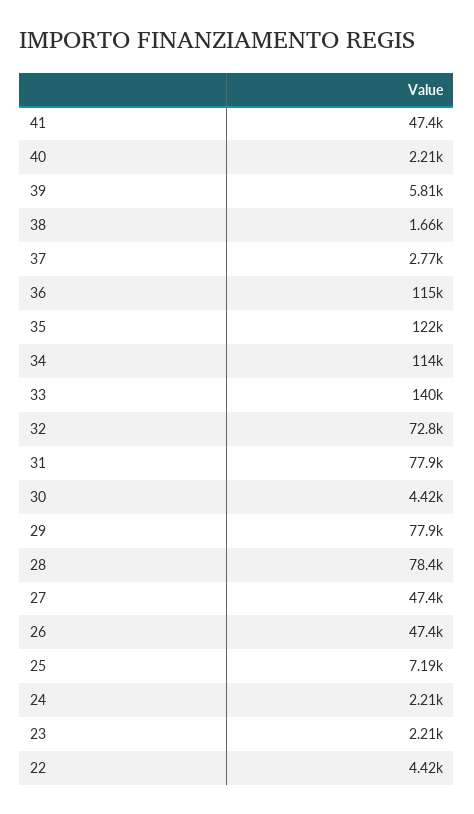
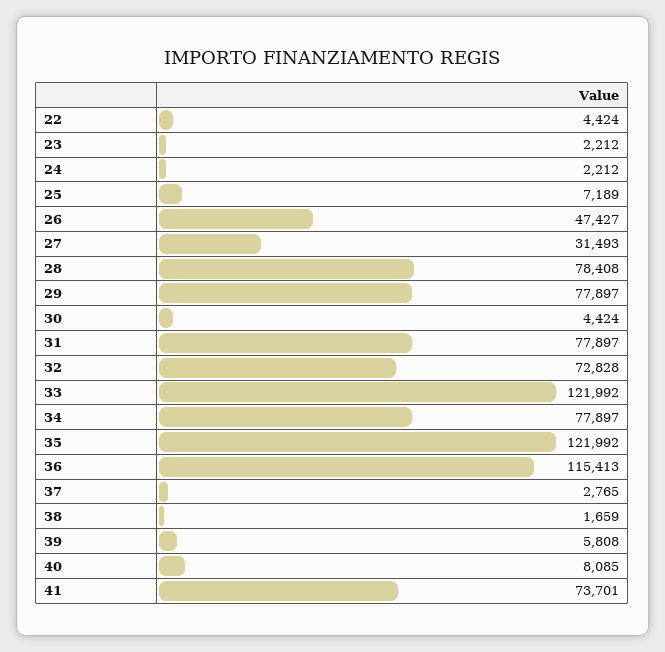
41: 47400 -> 73701
40: 2210 -> 8085
34: 114000 -> 77897
33: 140000 -> 121992
27: 47400 -> 31493

